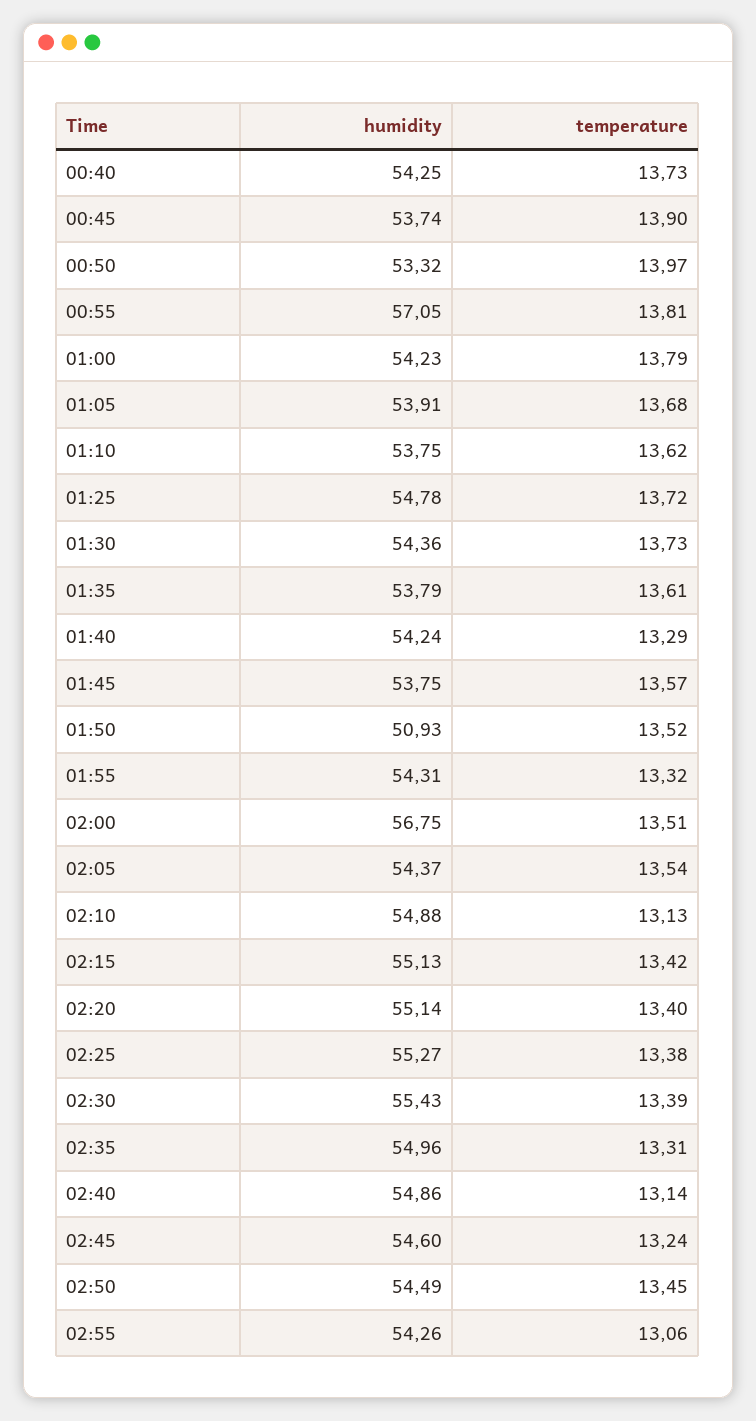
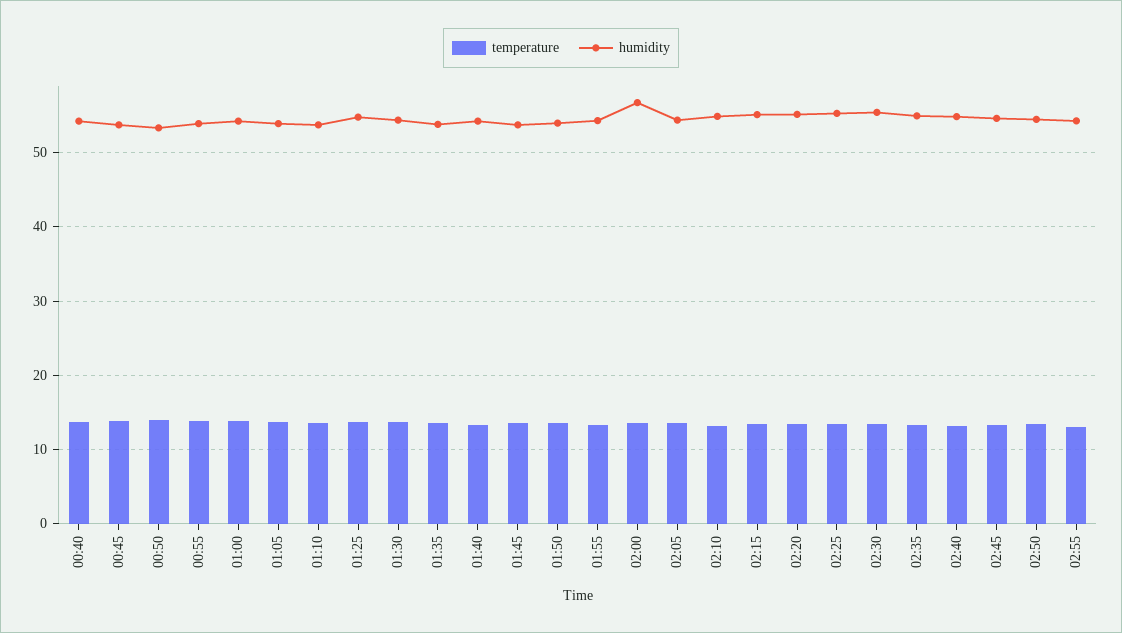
humidity, 00:55: 57.05 -> 54
humidity, 01:50: 50.93 -> 54

